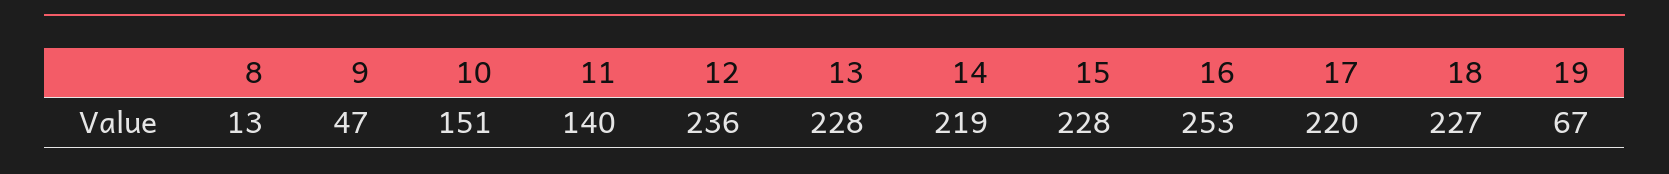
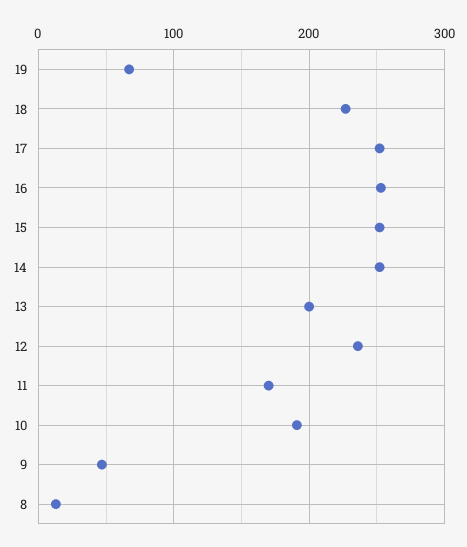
10: 151 -> 190
11: 140 -> 170
13: 228 -> 200
14: 219 -> 250
15: 228 -> 250
17: 220 -> 250

